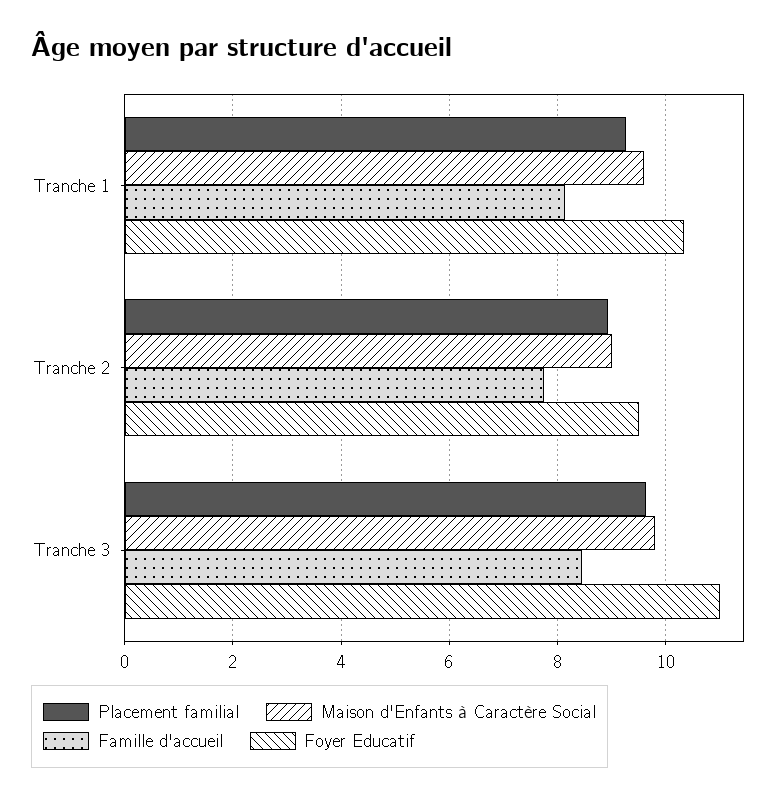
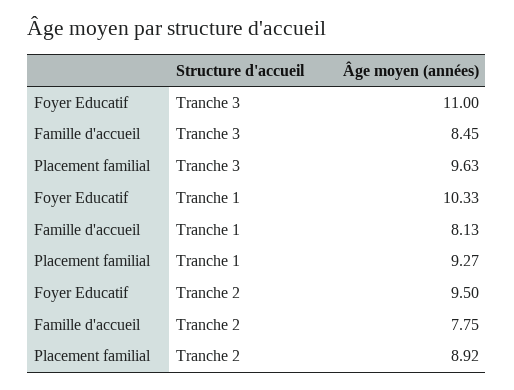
Maison d'Enfants à Caractère Social, Tranche 1: 9.6 -> none
Maison d'Enfants à Caractère Social, Tranche 2: 9 -> none
Maison d'Enfants à Caractère Social, Tranche 3: 9.8 -> none

